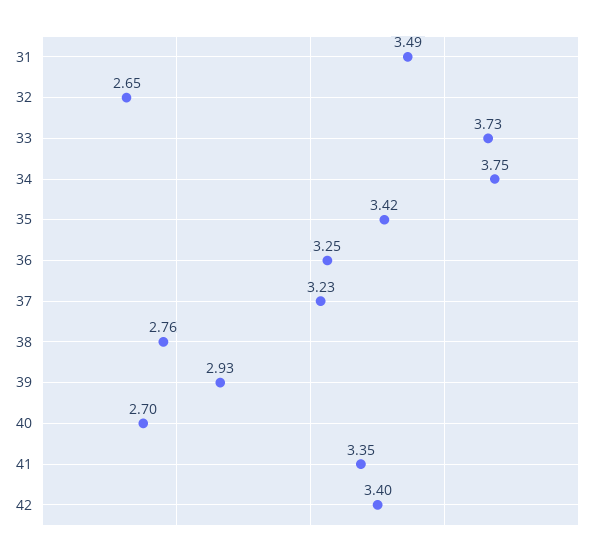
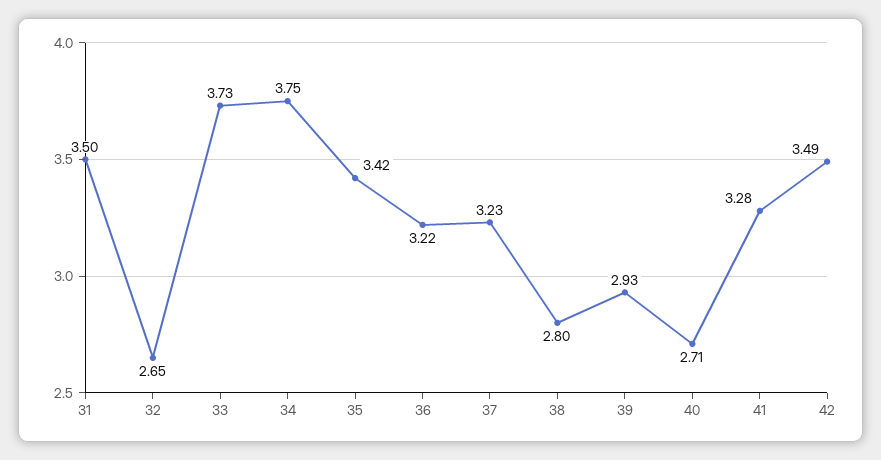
31: 3.49 -> 3.5
36: 3.25 -> 3.22
38: 2.76 -> 2.8
40: 2.7 -> 2.71
41: 3.35 -> 3.28
42: 3.4 -> 3.49

